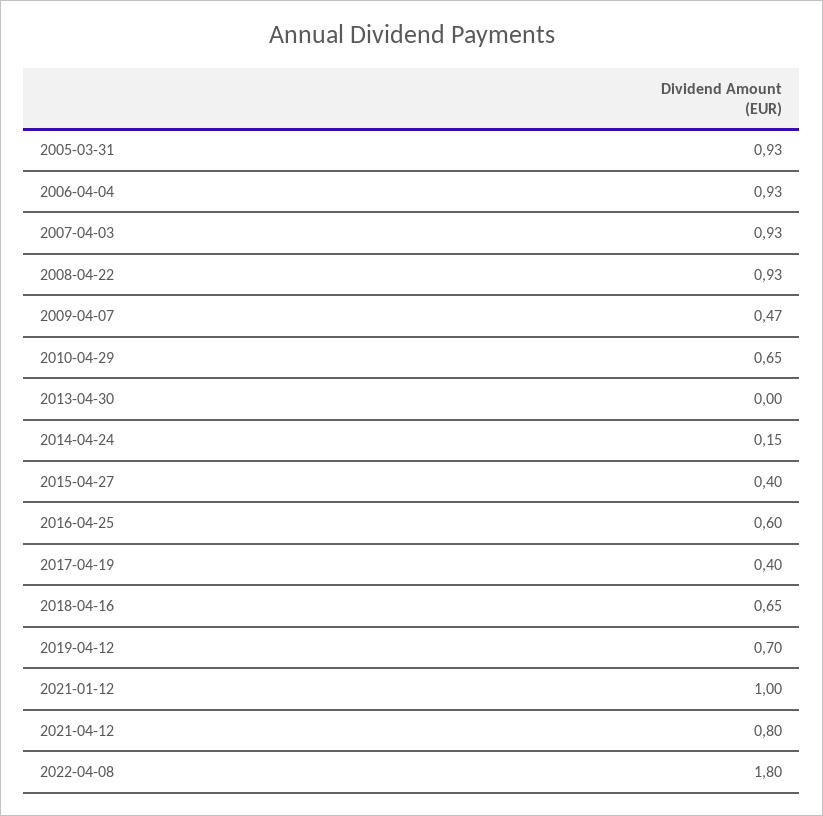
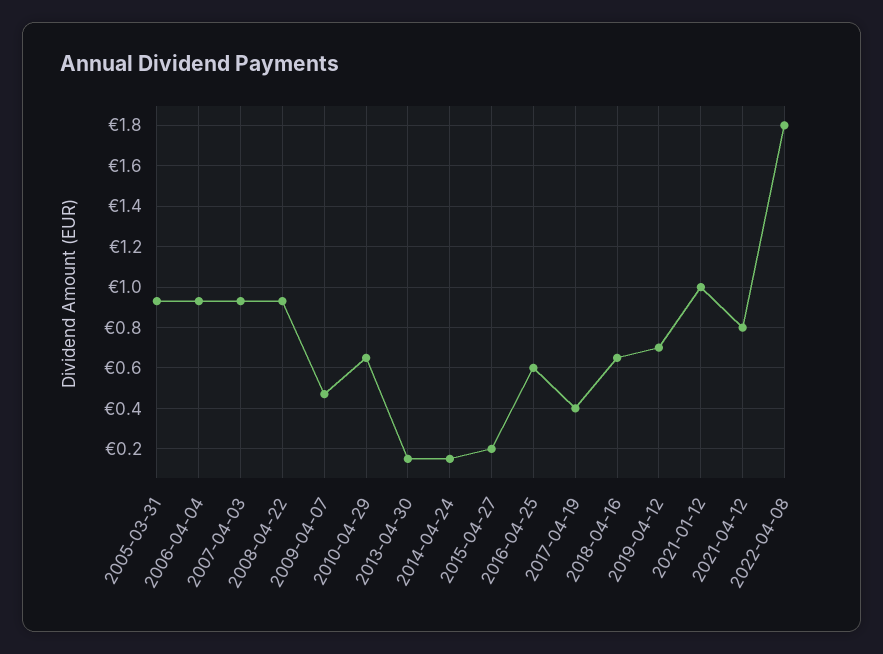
2013-04-30: 0 -> 0.15
2015-04-27: 0.4 -> 0.2

